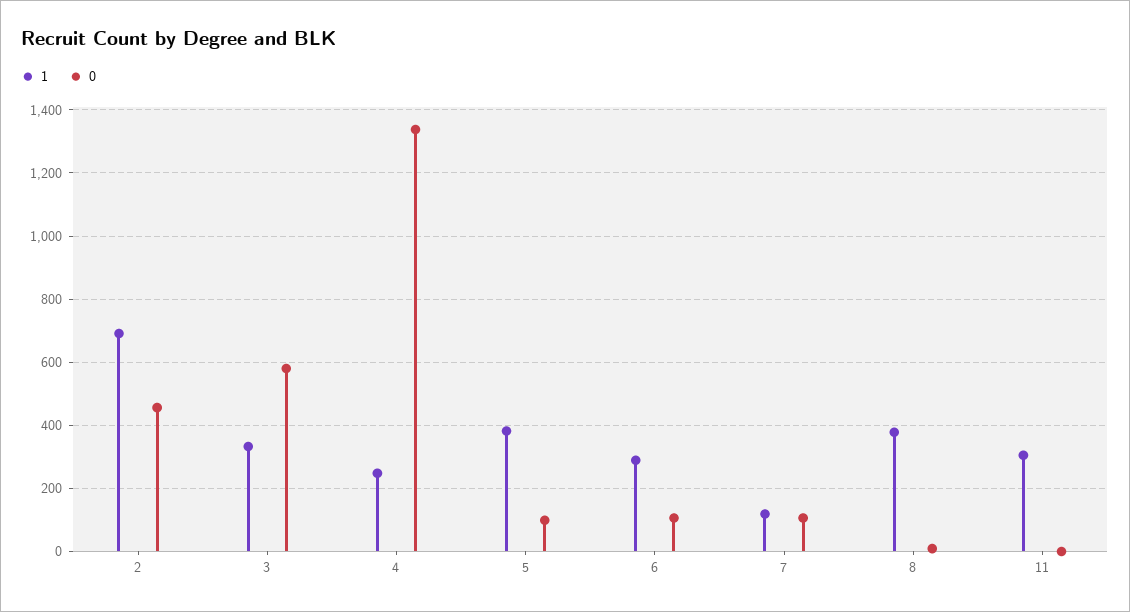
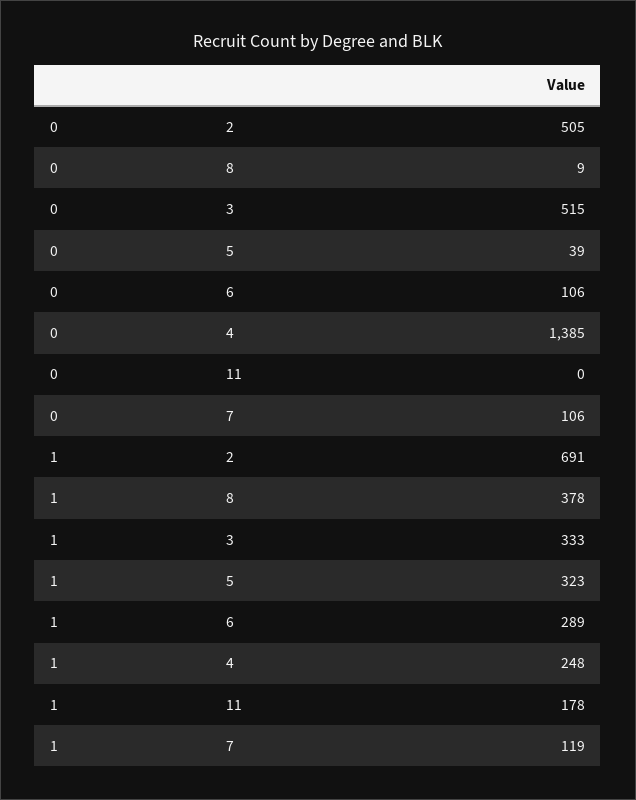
0, 2: 460 -> 505
0, 3: 580 -> 515
0, 4: 1340 -> 1385
1, 5: 380 -> 323
0, 5: 100 -> 39
1, 11: 300 -> 178

